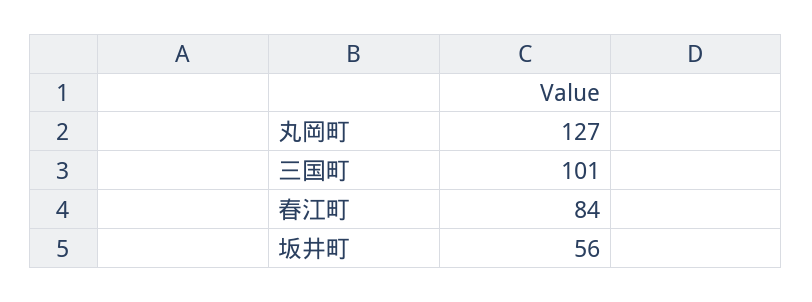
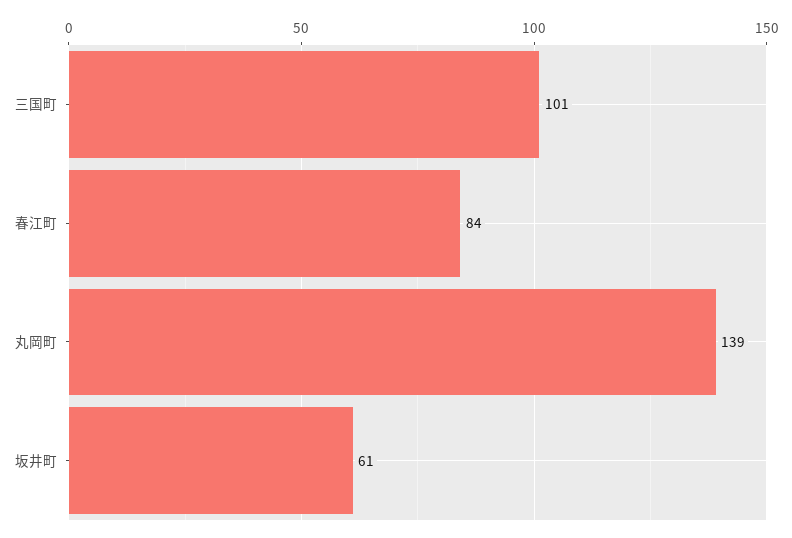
丸岡町: 127 -> 139
坂井町: 56 -> 61

